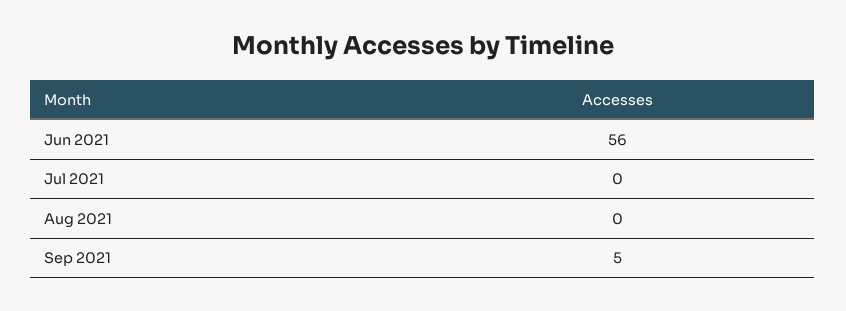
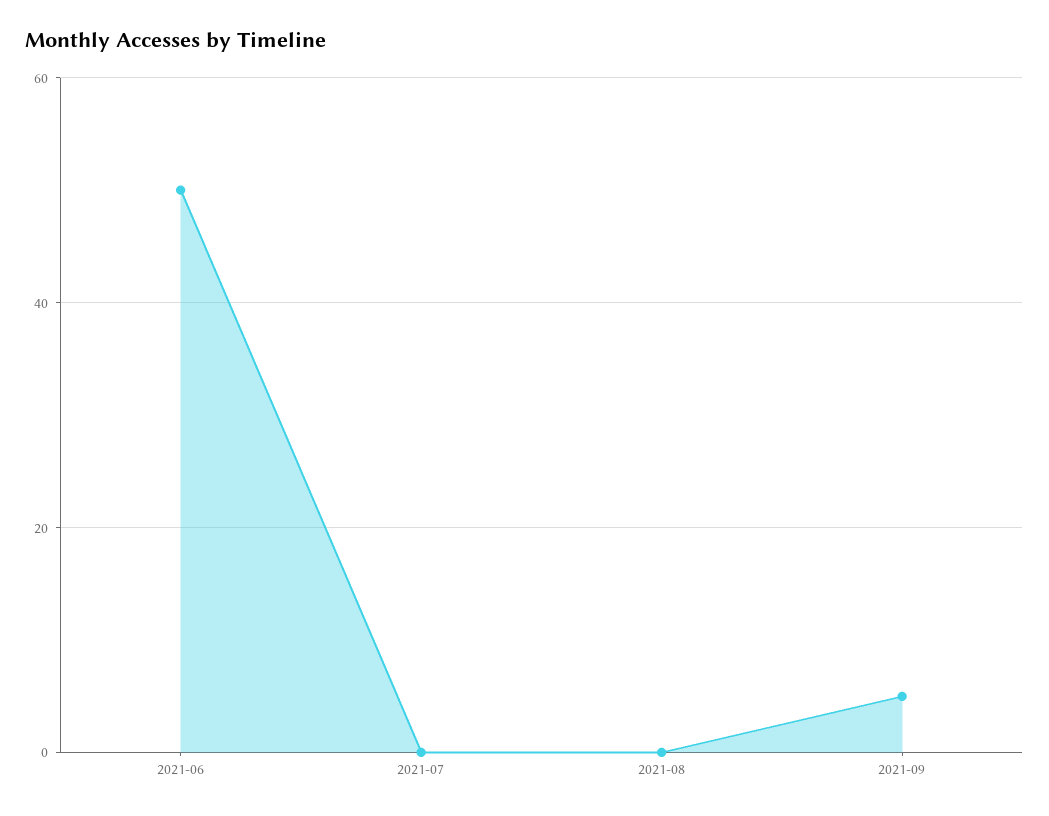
Jun 2021: 56 -> 50

